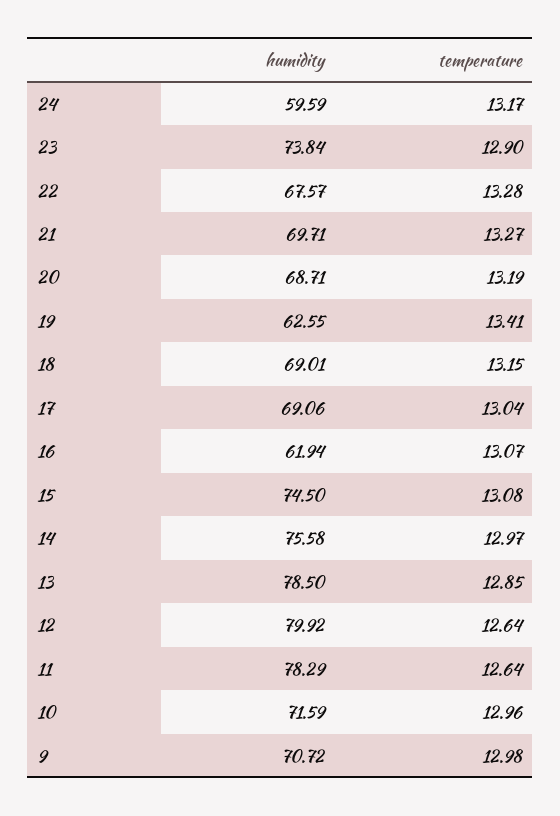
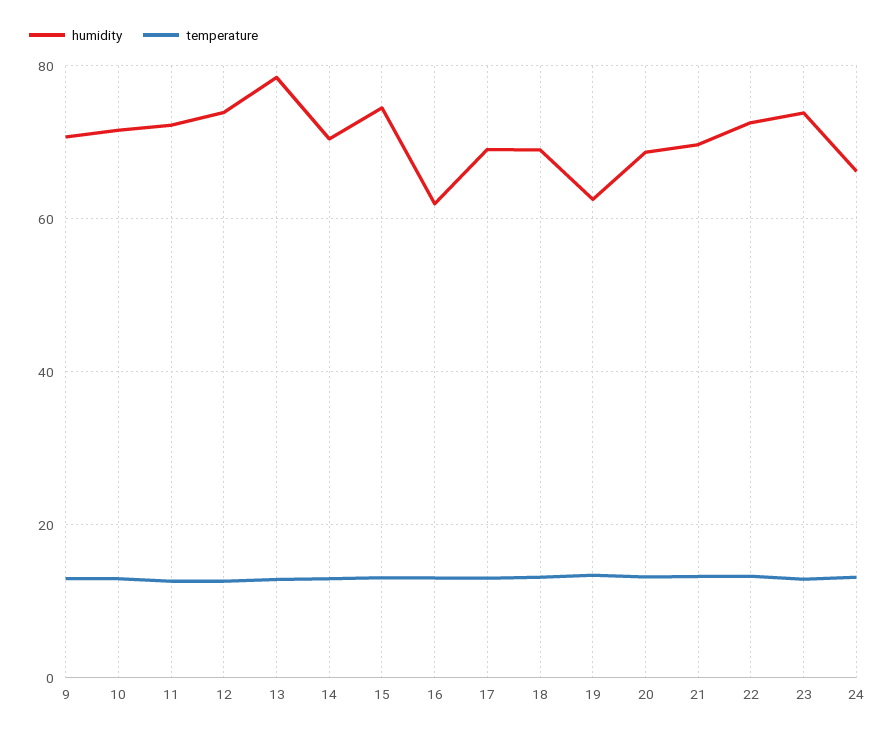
humidity, 24: 59.59 -> 66
humidity, 22: 67.57 -> 72
humidity, 14: 75.58 -> 70
humidity, 12: 79.92 -> 74
humidity, 11: 78.29 -> 72

